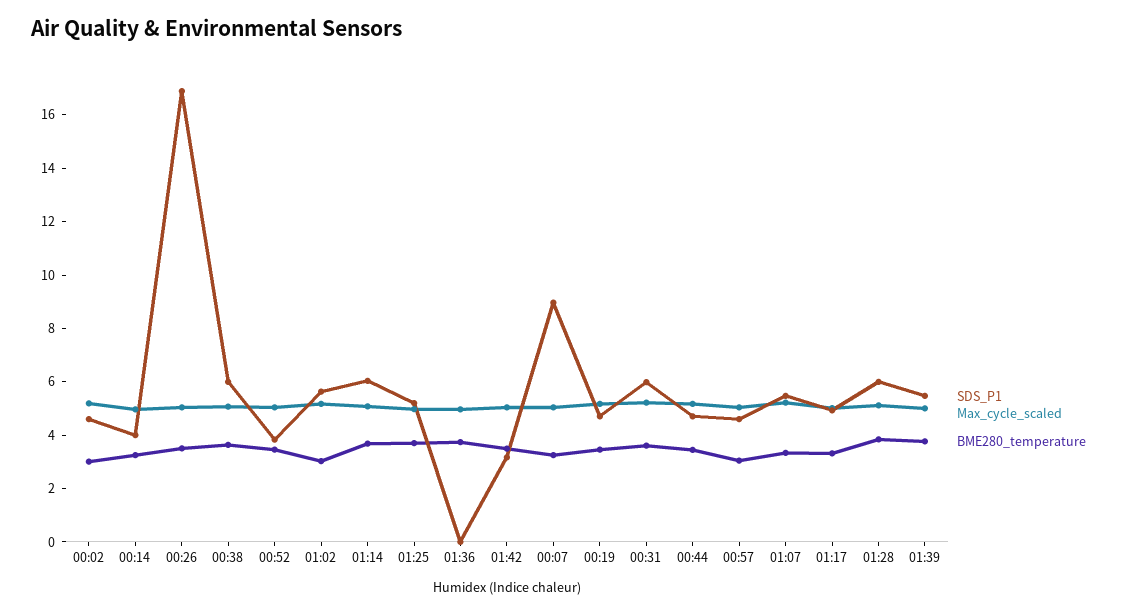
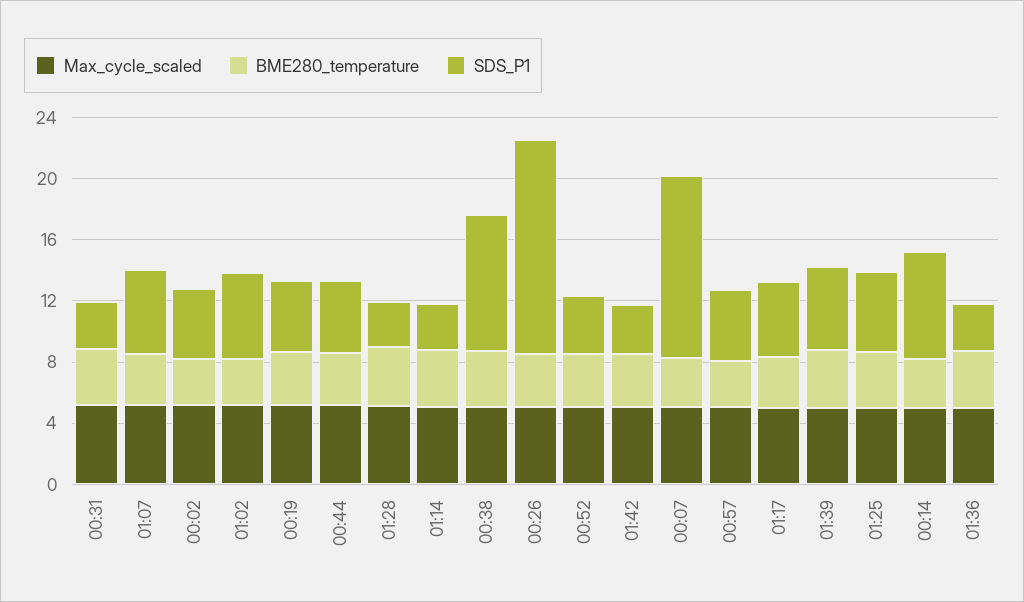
SDS_P1, 00:14: 4 -> 7
SDS_P1, 00:26: 17 -> 14
SDS_P1, 00:38: 6 -> 9
SDS_P1, 01:14: 6 -> 3
SDS_P1, 01:36: 0 -> 3
SDS_P1, 00:07: 9 -> 12
SDS_P1, 00:31: 6 -> 3
SDS_P1, 01:28: 6 -> 3

